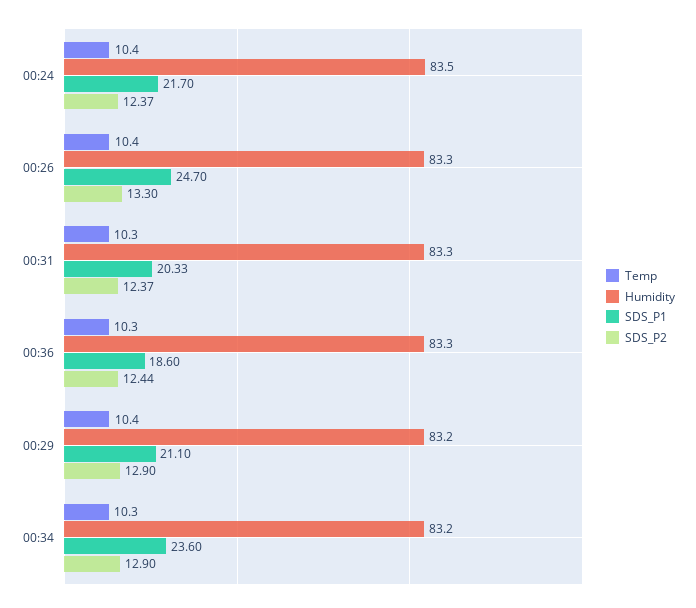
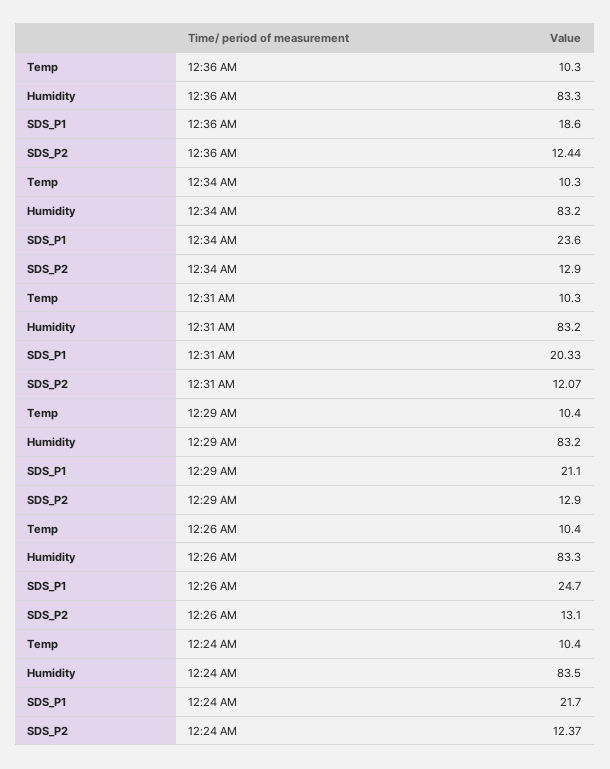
SDS_P2, 00:26: 13.3 -> 13.1
Humidity, 00:31: 83.3 -> 83.2
SDS_P2, 00:31: 12.37 -> 12.07

